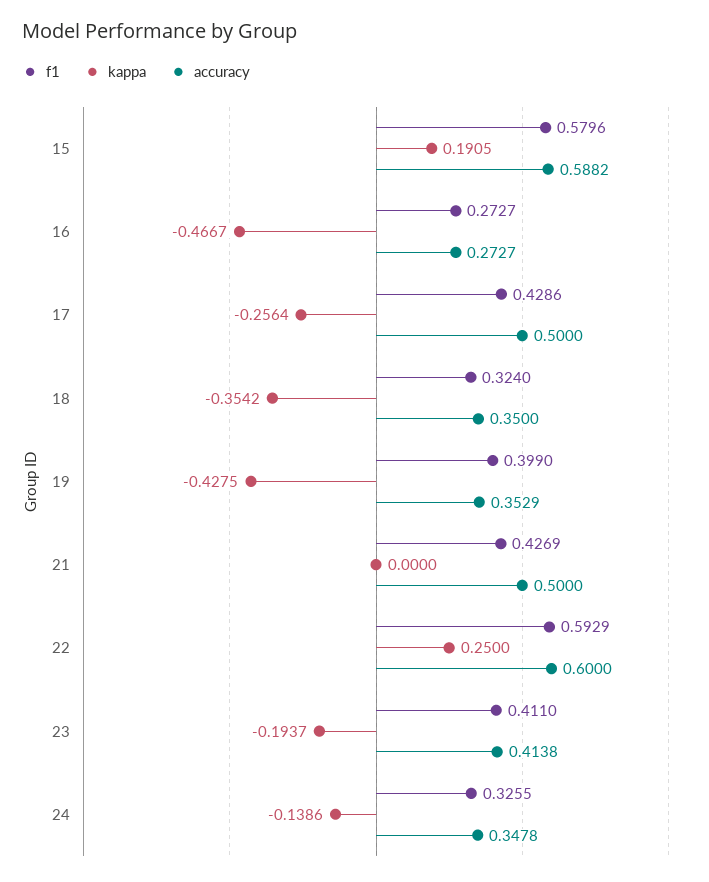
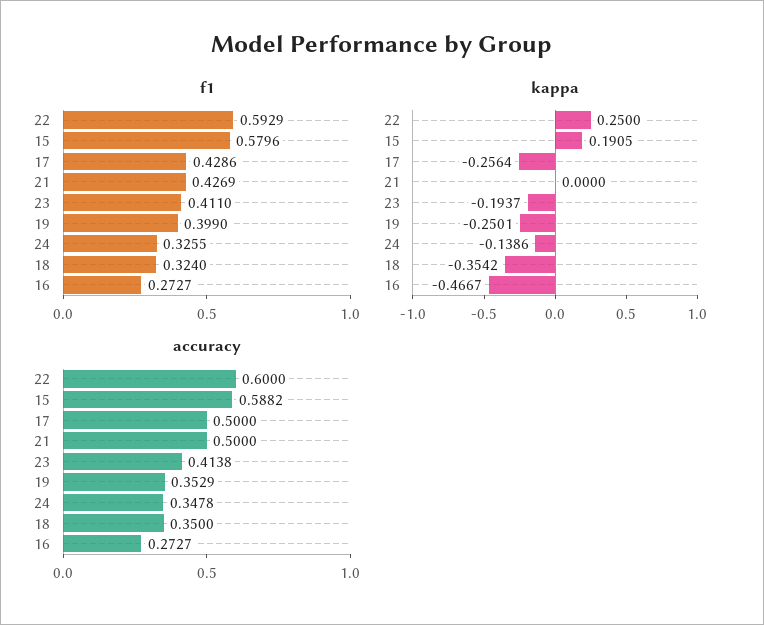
kappa, 19: -0.4275 -> -0.2501

